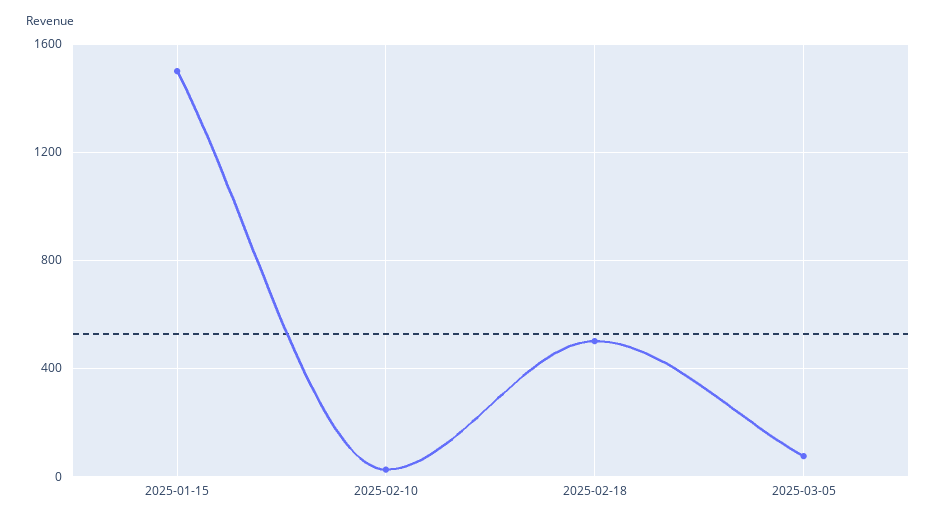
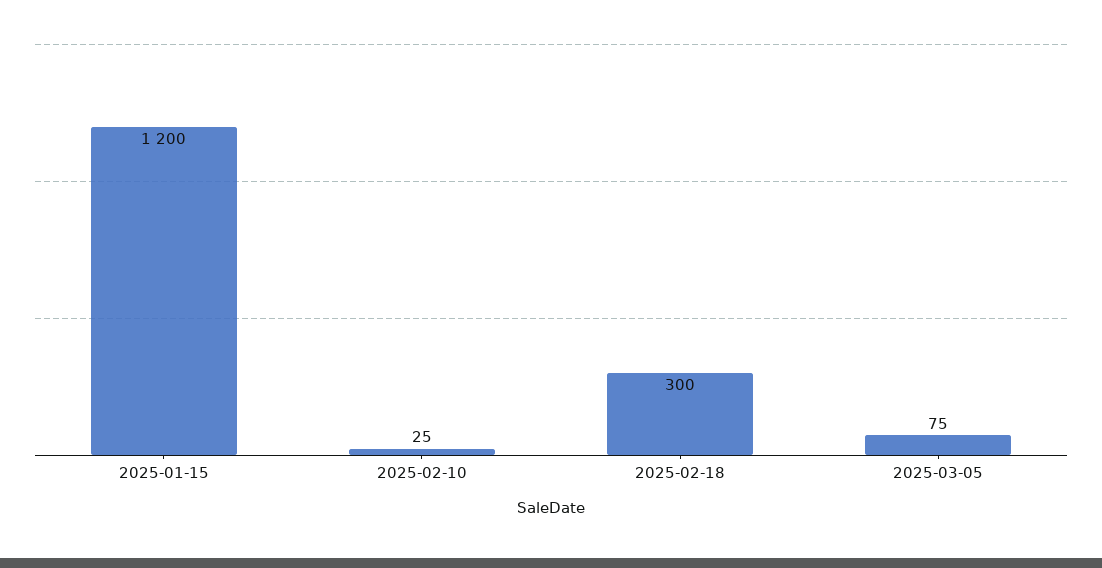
2025-01-15: 1500 -> 1200
2025-02-18: 500 -> 300

